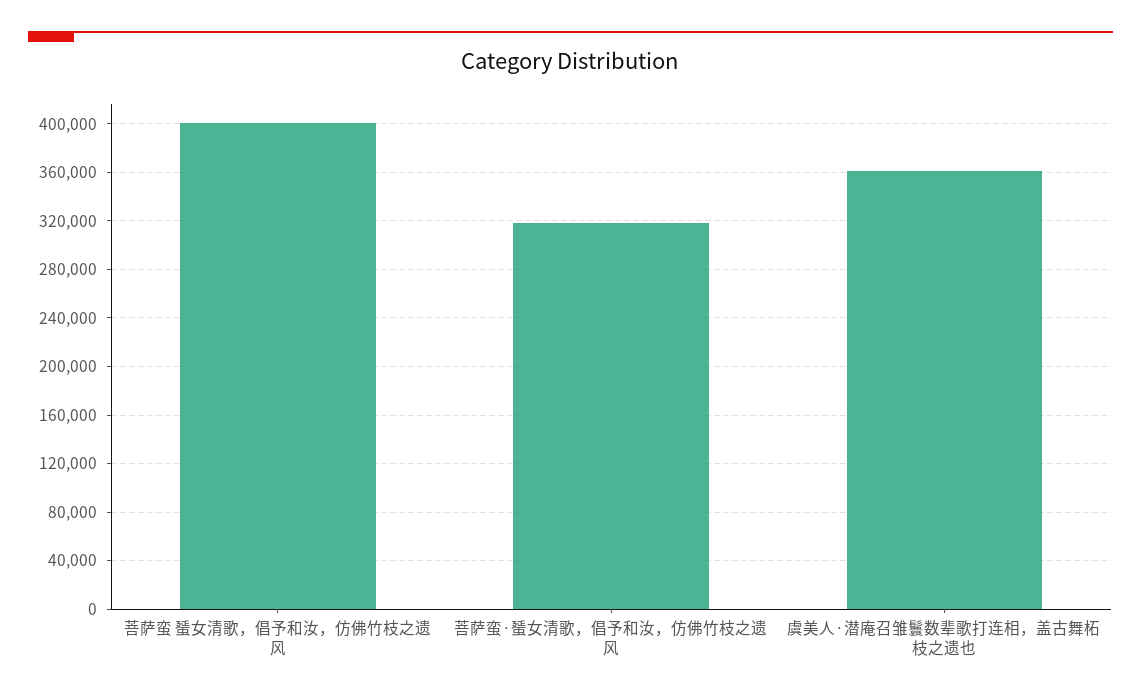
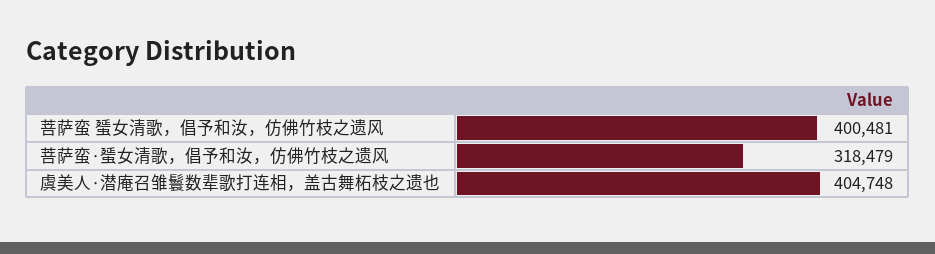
虞美人·潜庵召雏鬟数辈歌打连相，盖古舞柘枝之遗也: 360000 -> 404748

